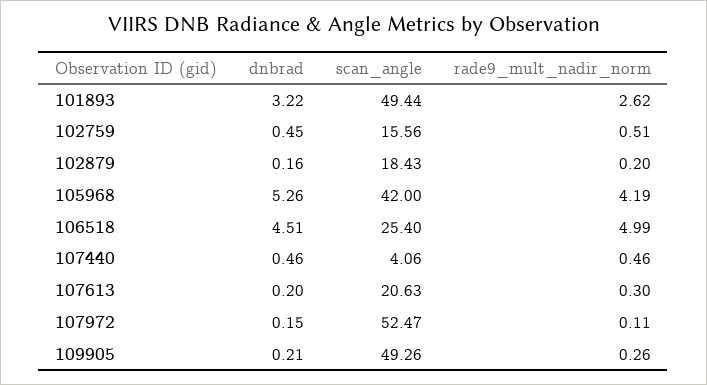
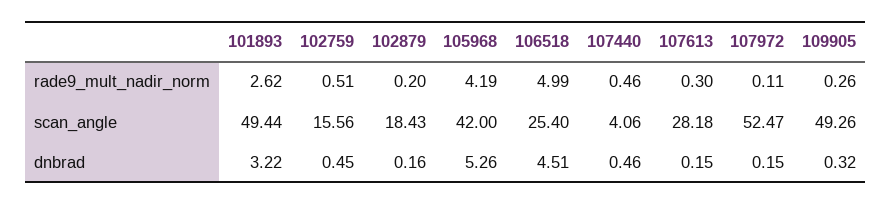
dnbrad, 107613: 0.2 -> 0.15
scan_angle, 107613: 20.63 -> 28.18
dnbrad, 109905: 0.21 -> 0.32

